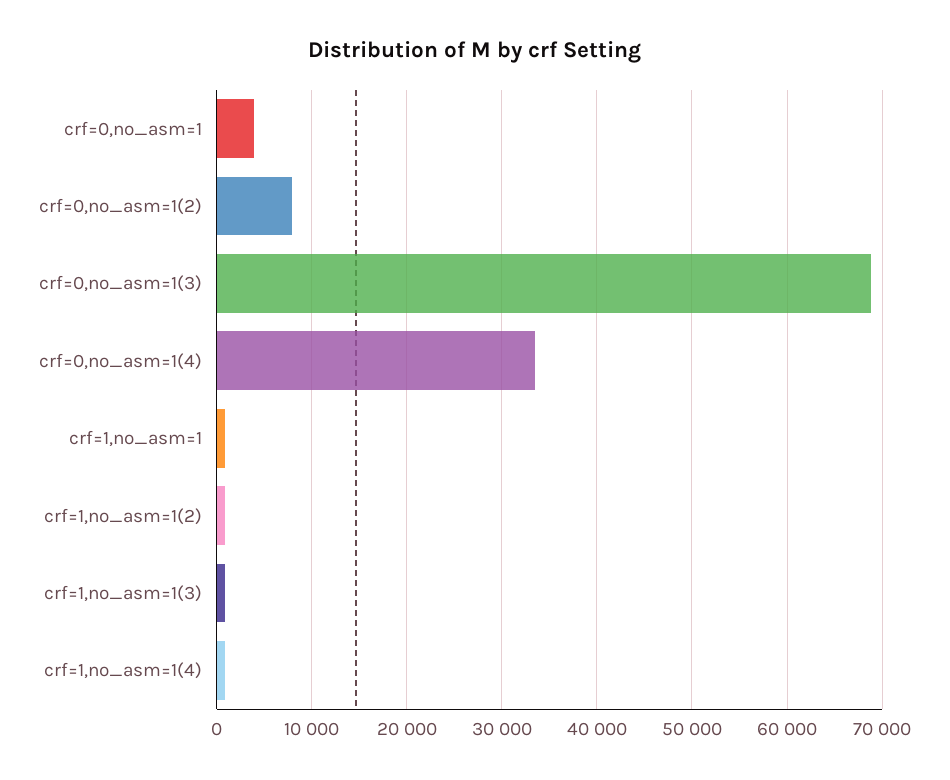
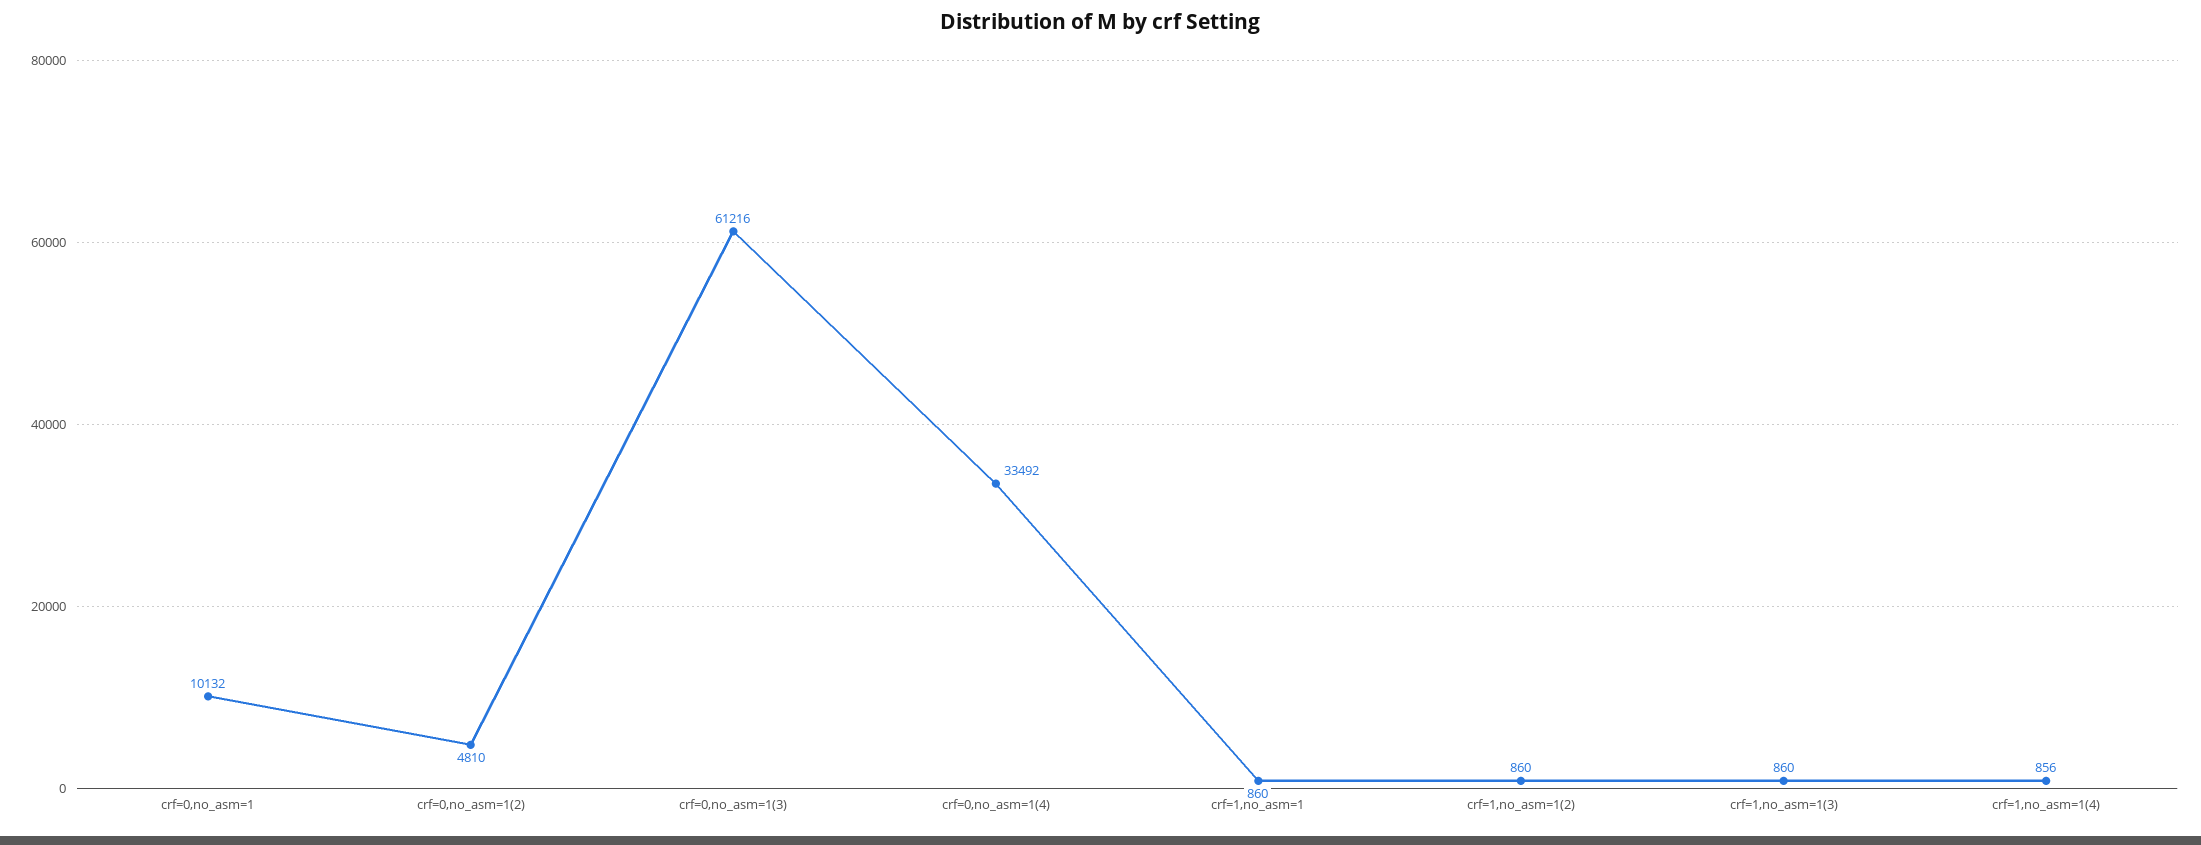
crf=0,no_asm=1: 4000 -> 10132
crf=0,no_asm=1(2): 8000 -> 4810
crf=0,no_asm=1(3): 69000 -> 61216

